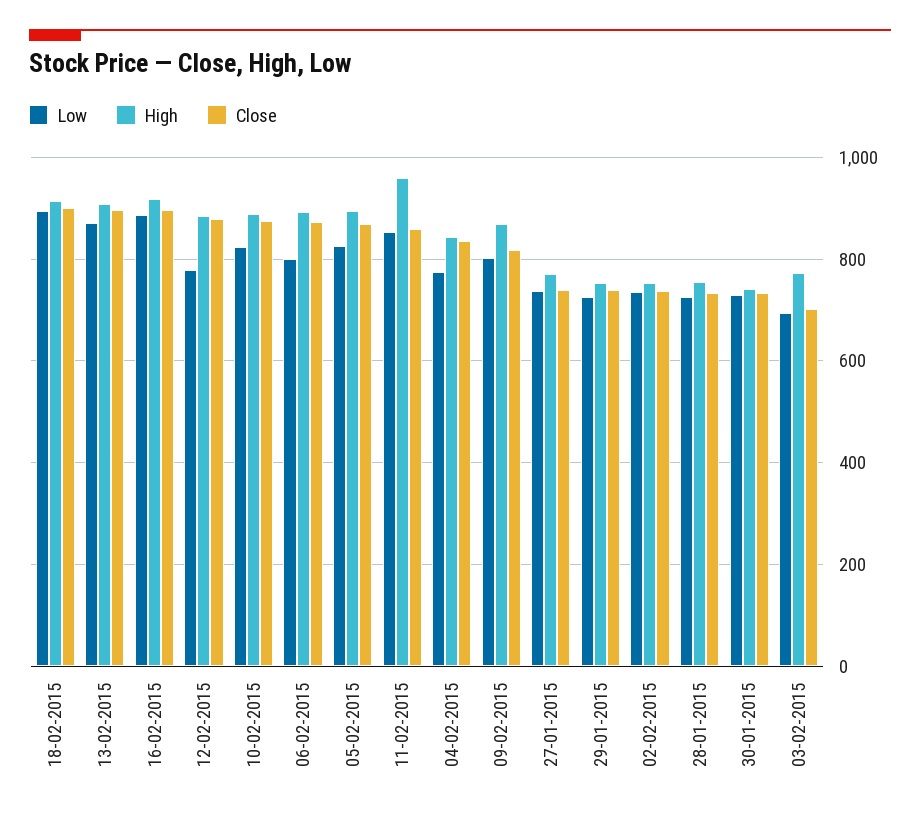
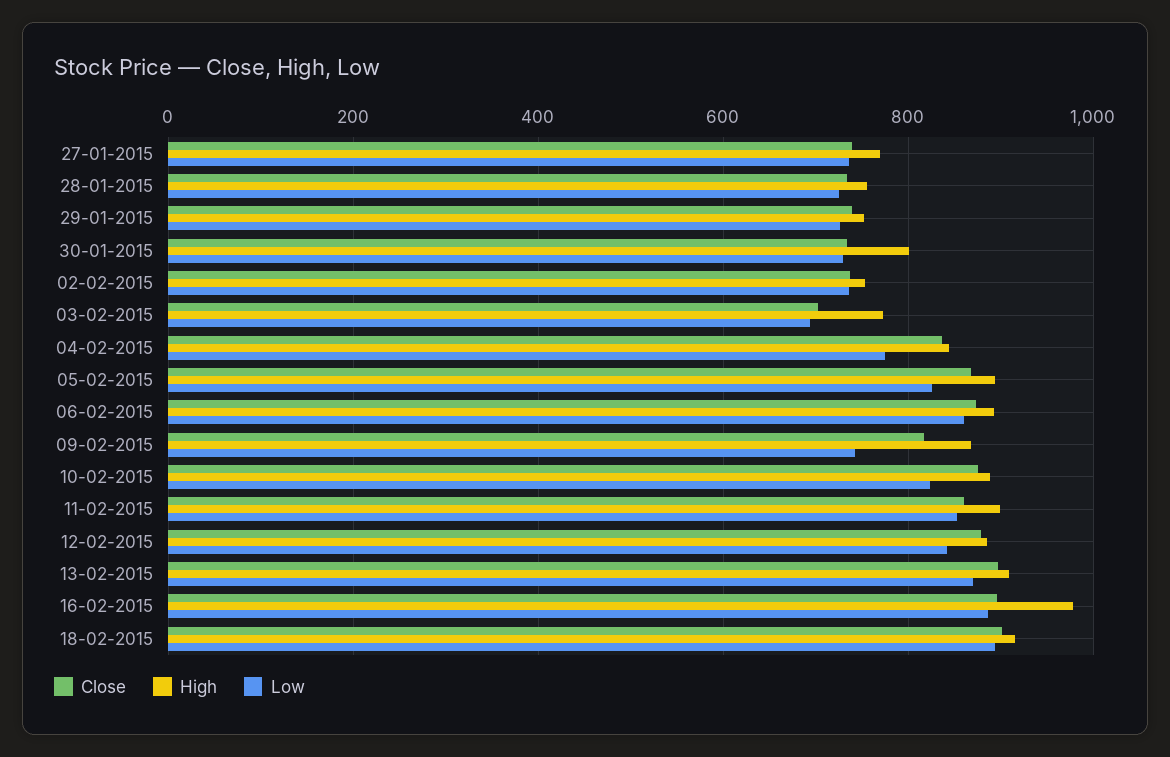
High, 16-02-2015: 920 -> 980
Low, 12-02-2015: 780 -> 840
Low, 06-02-2015: 800 -> 860
High, 11-02-2015: 960 -> 900
Low, 09-02-2015: 800 -> 740
High, 30-01-2015: 740 -> 800

